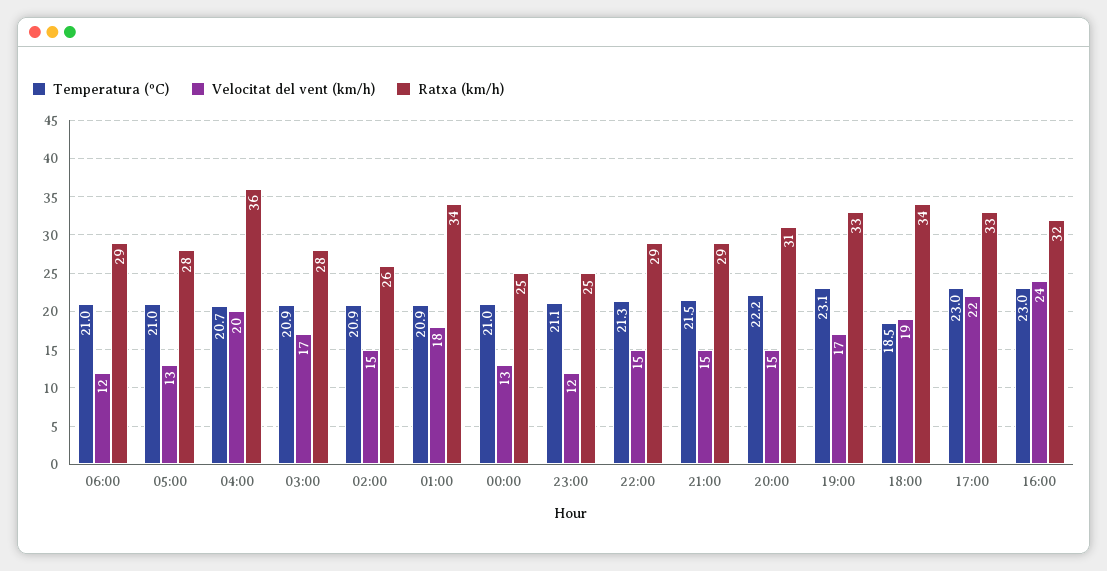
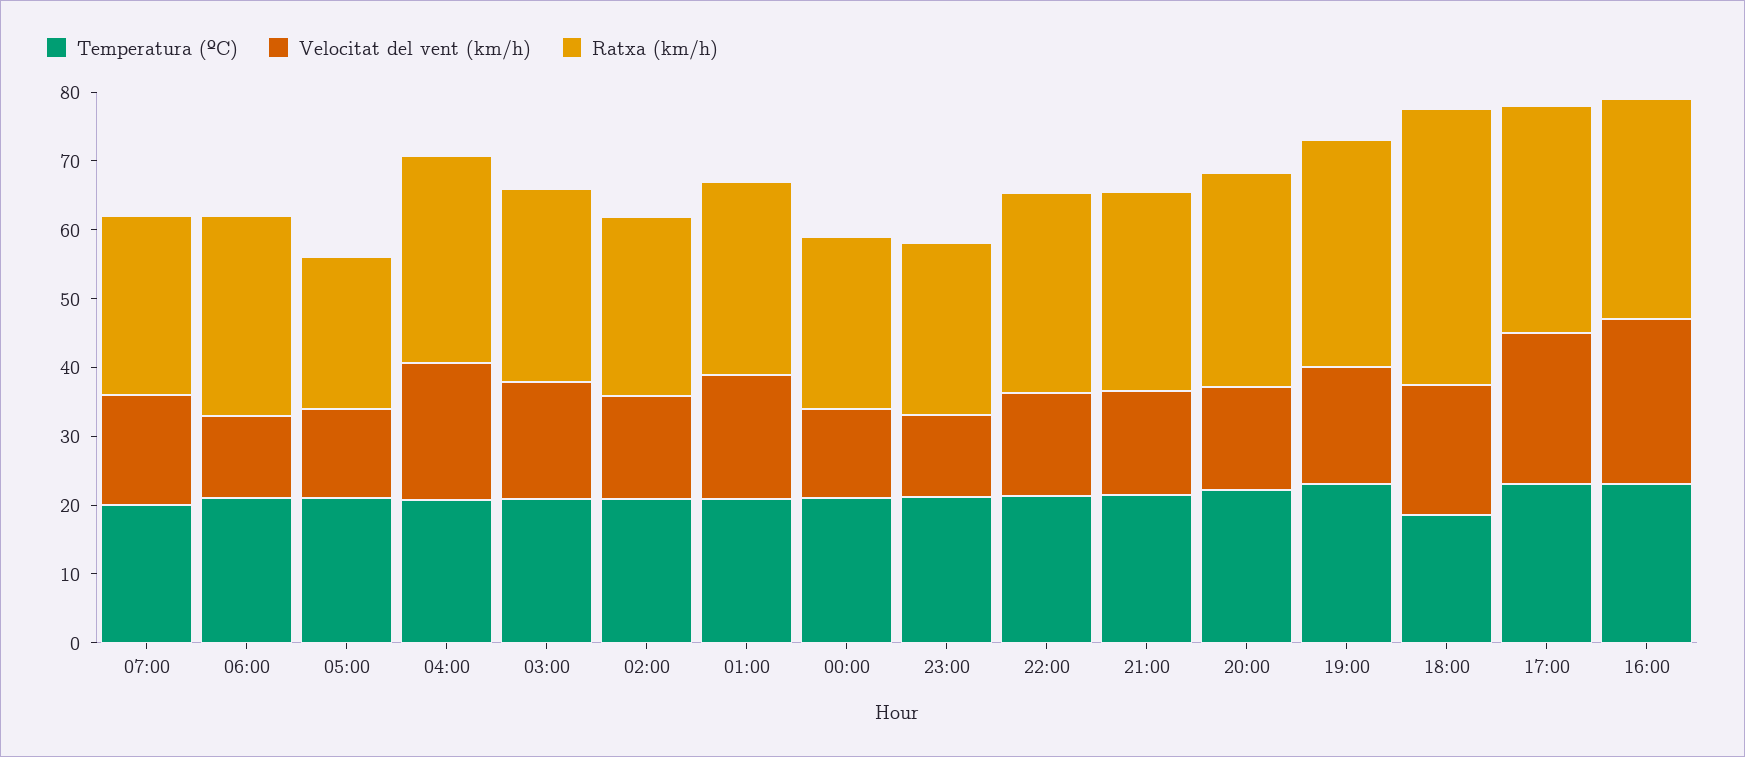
Ratxa (km/h), 05:00: 28 -> 22
Ratxa (km/h), 04:00: 36 -> 30
Ratxa (km/h), 01:00: 34 -> 28
Ratxa (km/h), 18:00: 34 -> 40
Temperatura (ºC), 07:00: none -> 20
Velocitat del vent (km/h), 07:00: none -> 16
Ratxa (km/h), 07:00: none -> 26

